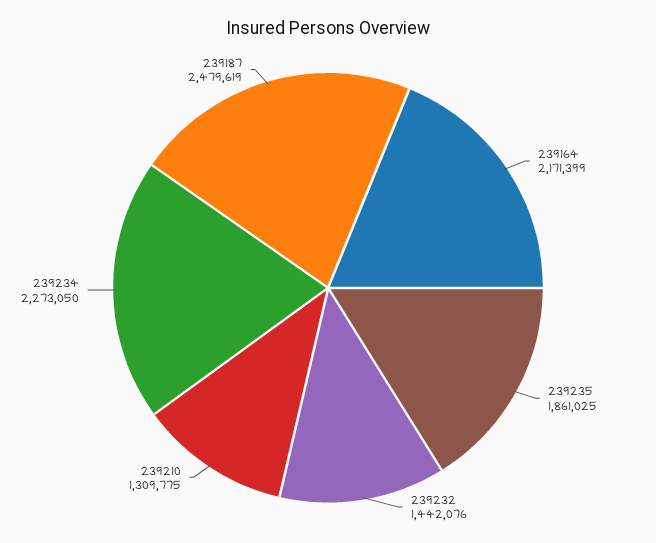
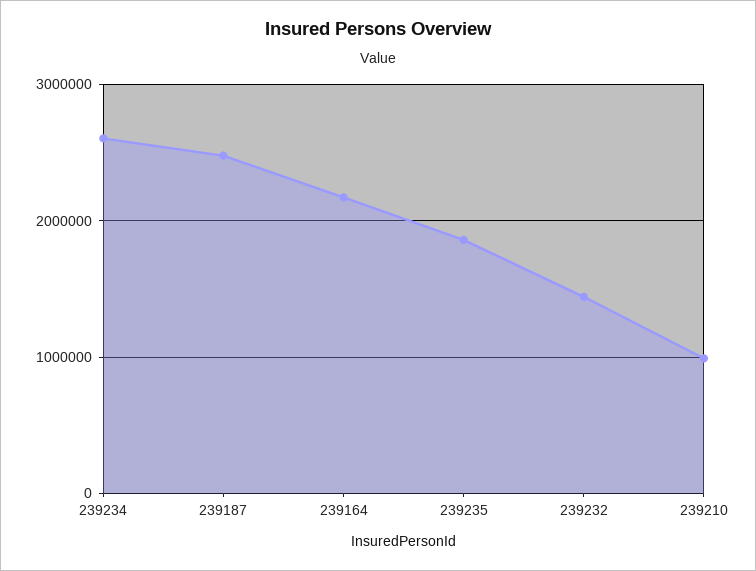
239210: 1309775 -> 1000000
239234: 2273050 -> 2600000

